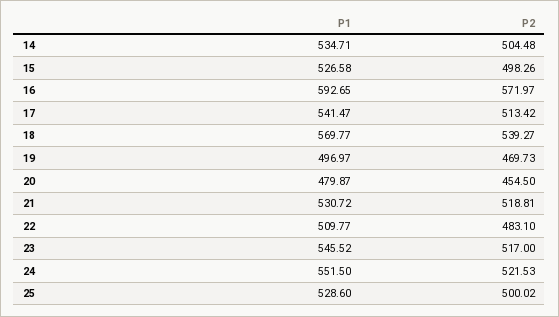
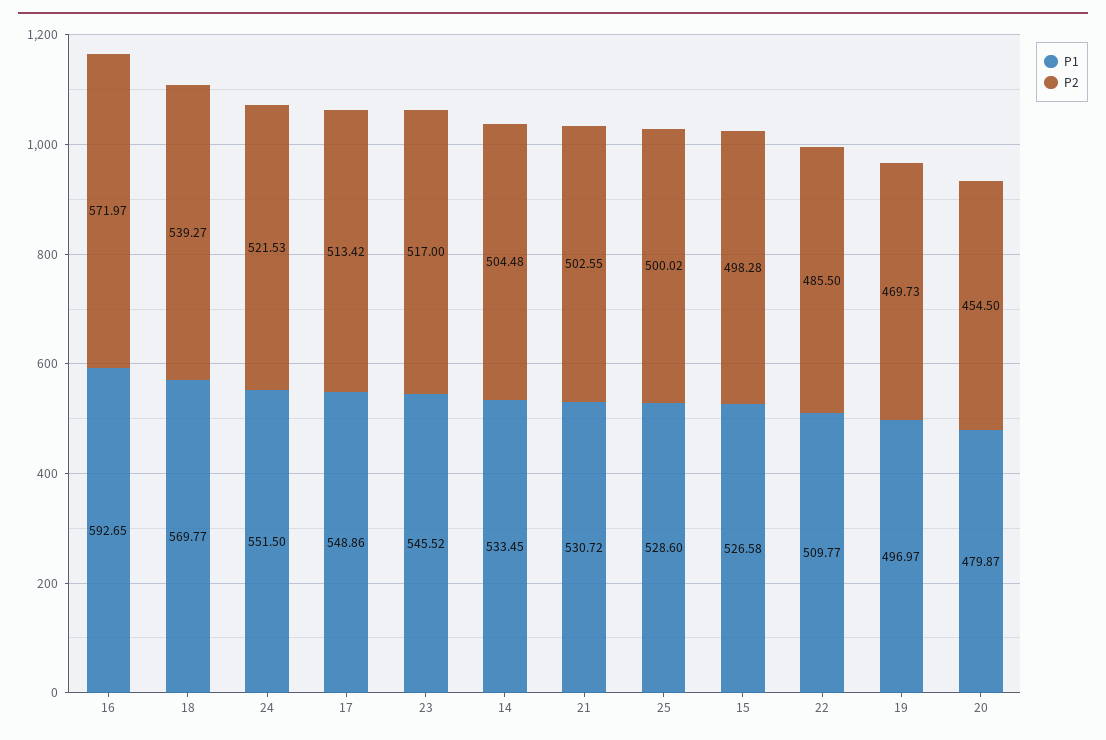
P1, 14: 534.71 -> 533.45
P2, 15: 498.26 -> 498.28
P1, 17: 541.47 -> 548.86
P2, 21: 518.81 -> 502.55
P2, 22: 483.1 -> 485.5

